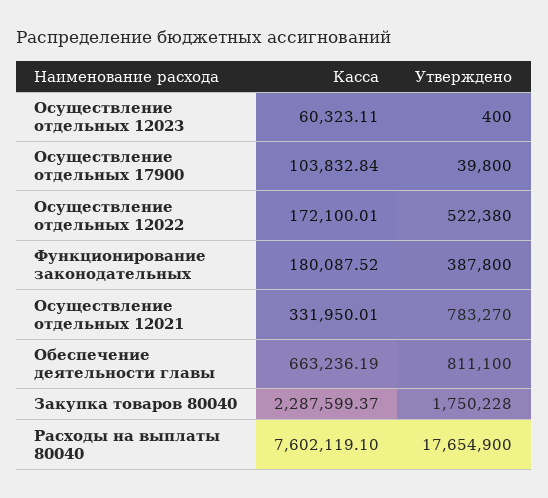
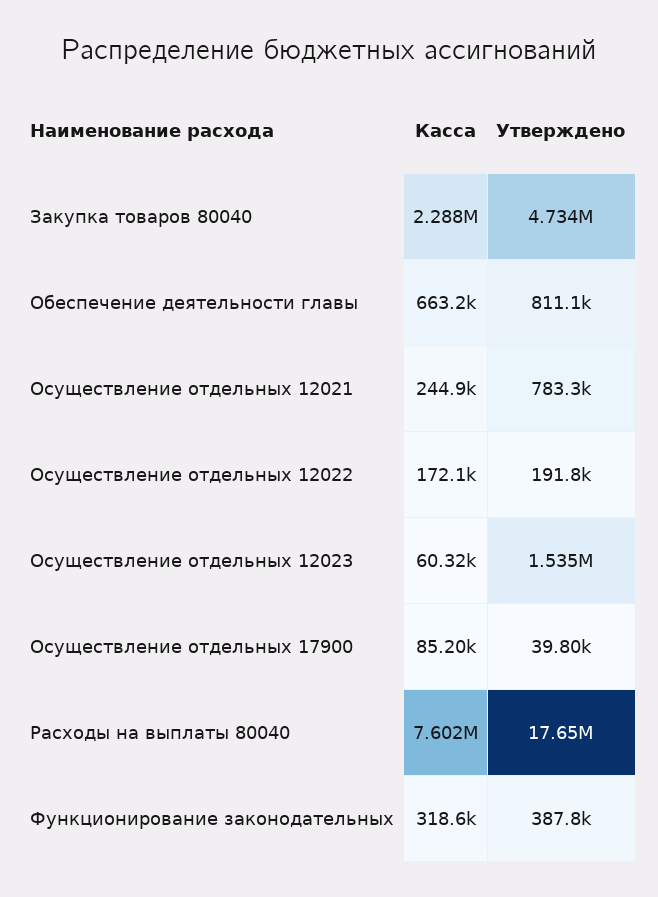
Утверждено, Осуществление отдельных 12023: 400 -> 1535000
Касса, Осуществление отдельных 17900: 103832.84 -> 85200
Утверждено, Осуществление отдельных 12022: 522380 -> 191800
Касса, Функционирование законодательных: 180087.52 -> 318600
Касса, Осуществление отдельных 12021: 331950.01 -> 244900
Утверждено, Закупка товаров 80040: 1750228 -> 4734000

